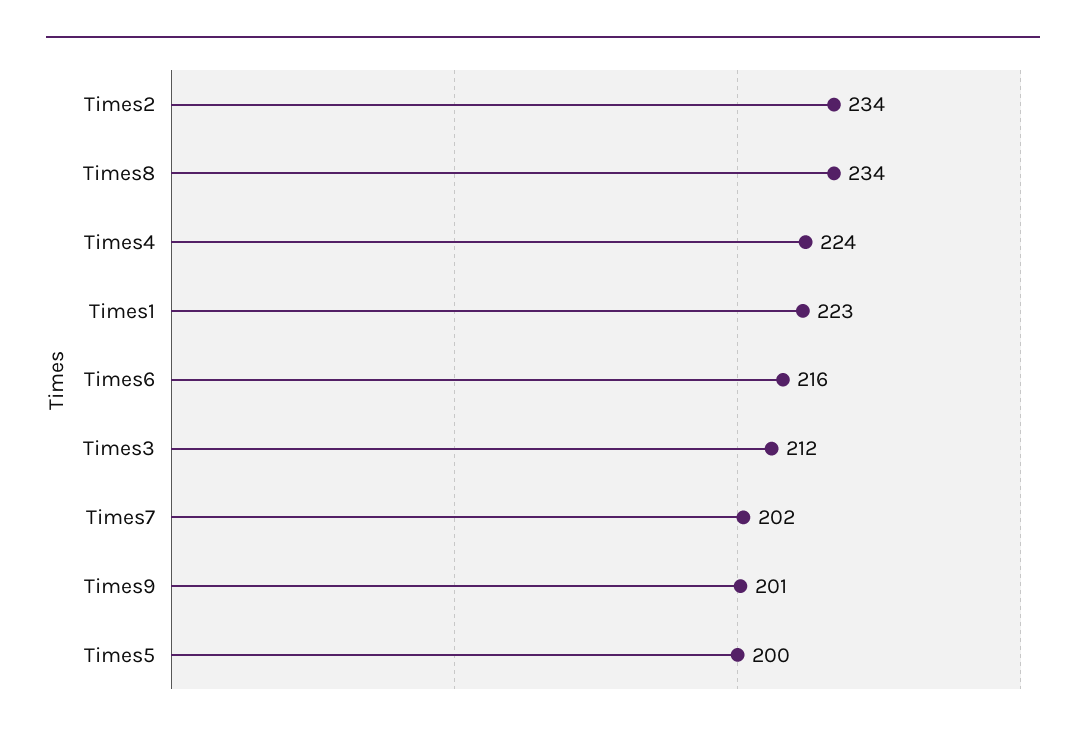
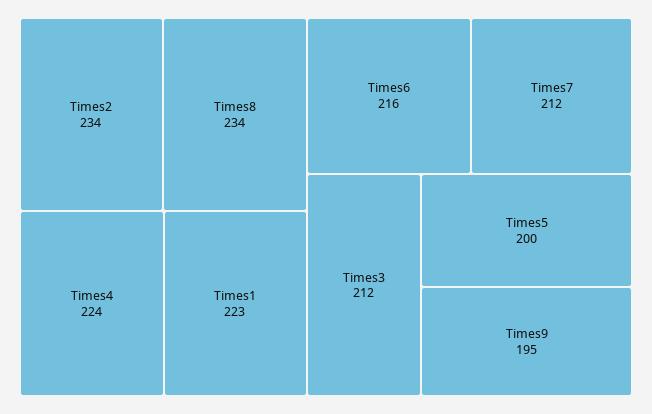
Times7: 202 -> 212
Times9: 201 -> 195

